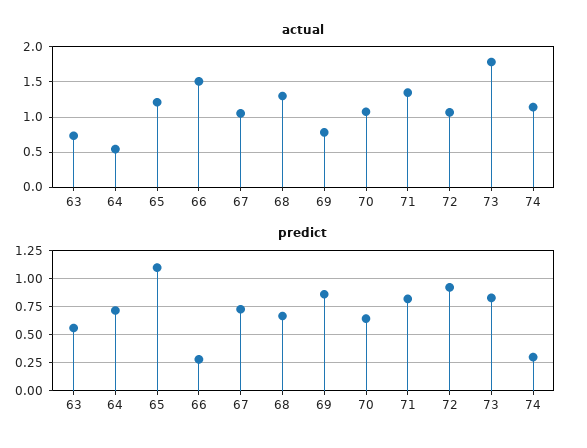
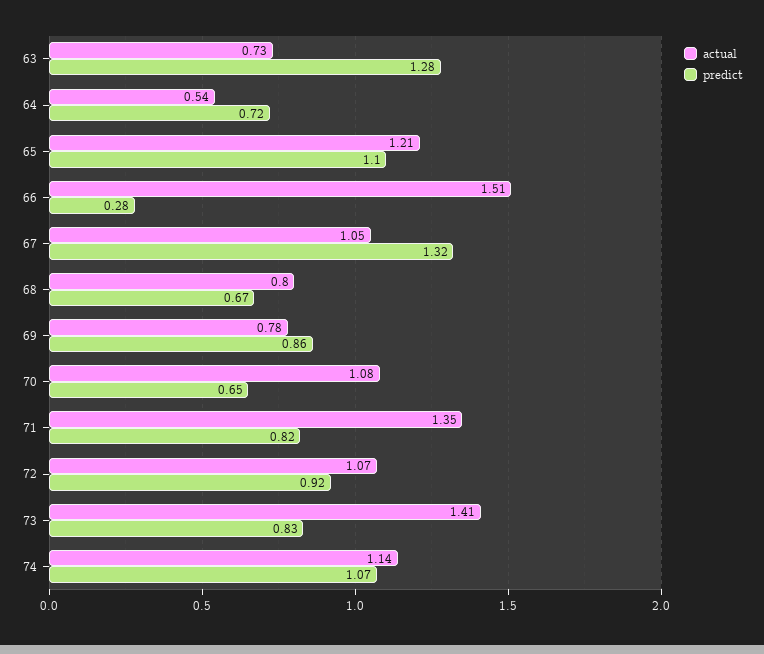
actual, 68: 1.3 -> 0.8
actual, 73: 1.8 -> 1.41
predict, 63: 0.5 -> 1.28
predict, 67: 0.75 -> 1.32
predict, 74: 0.25 -> 1.07

